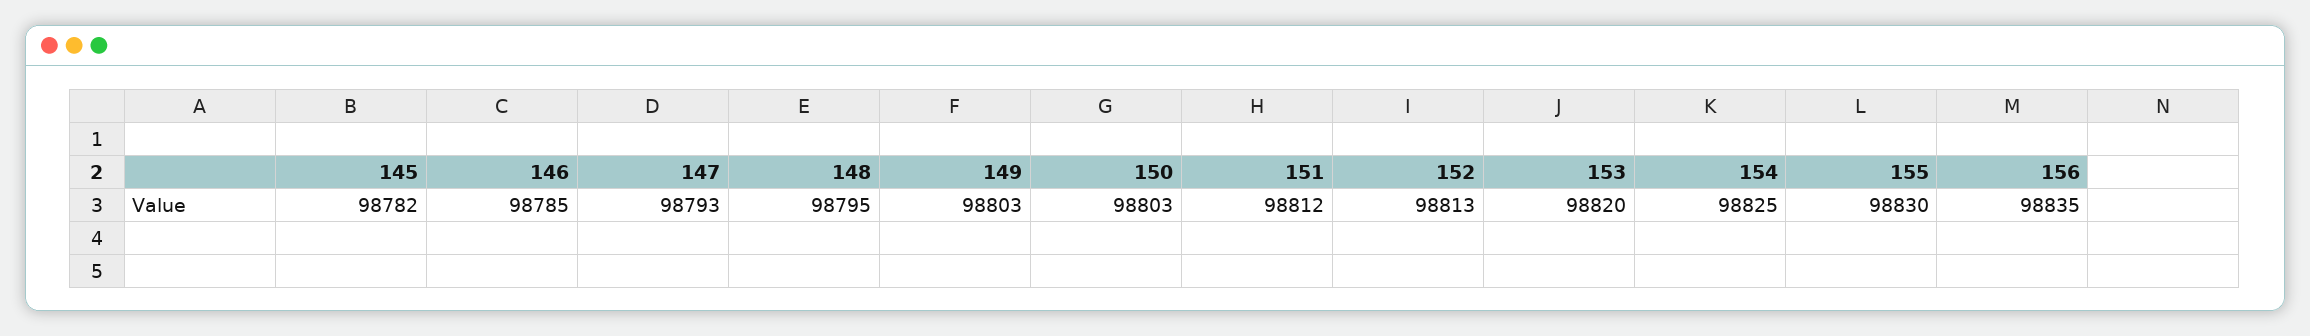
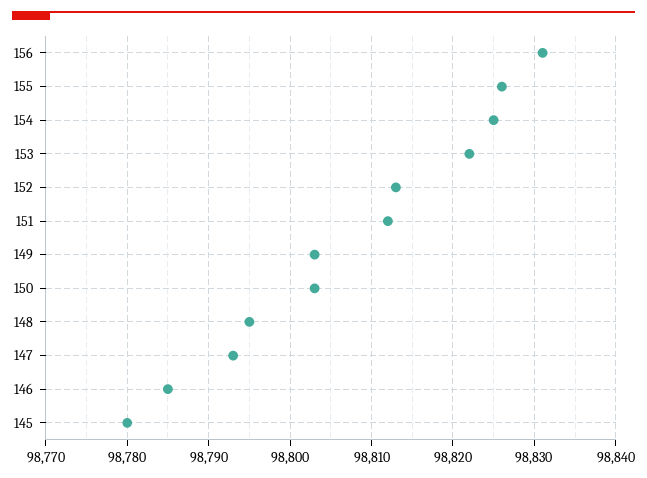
145: 98782 -> 98780
153: 98820 -> 98822
155: 98830 -> 98826
156: 98835 -> 98831

